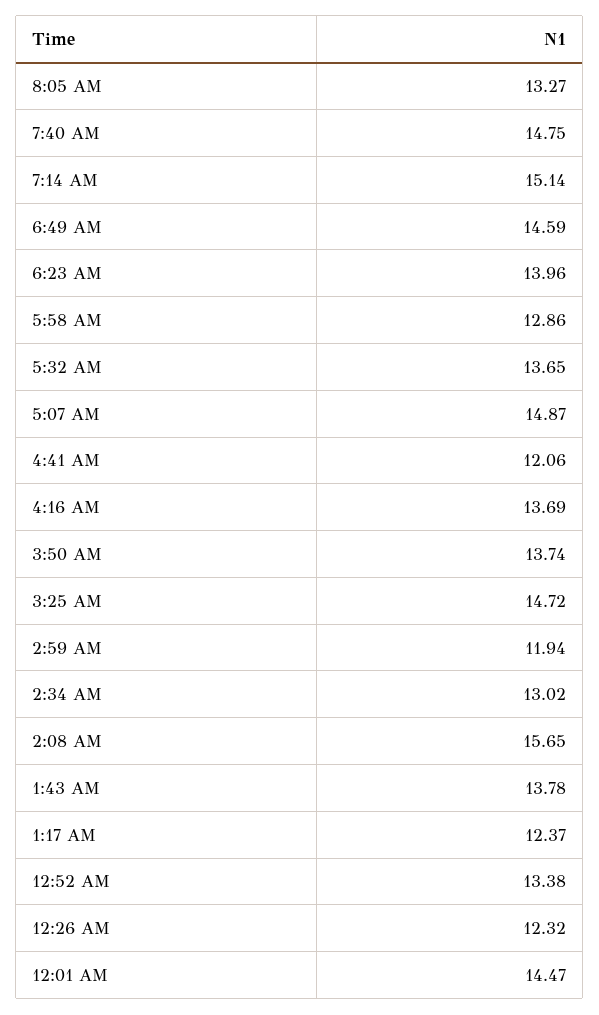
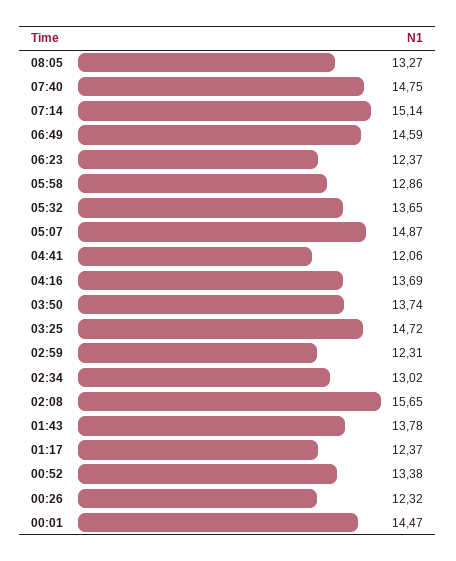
6:23 AM: 13.96 -> 12.37
2:59 AM: 11.94 -> 12.31

